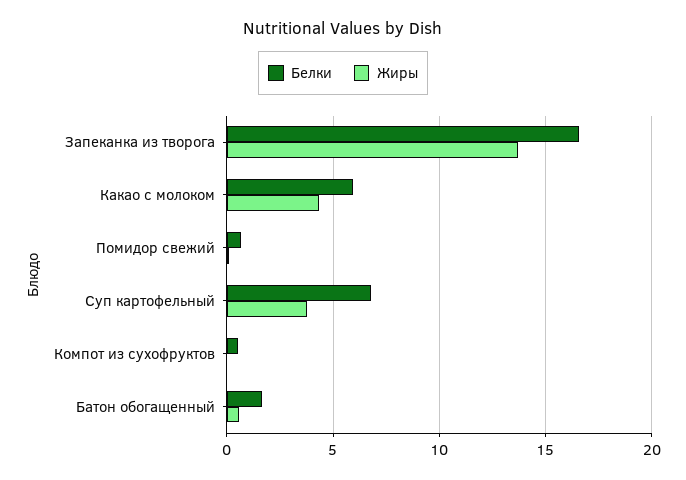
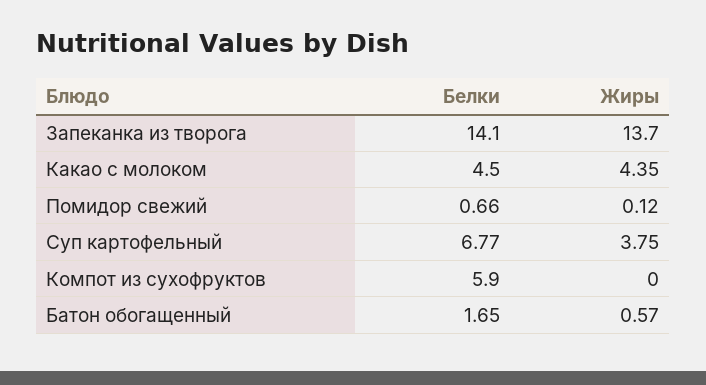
Белки, Запеканка из творога: 16.5 -> 14.1
Белки, Какао с молоком: 6 -> 4.5
Белки, Компот из сухофруктов: 0.5 -> 5.9

